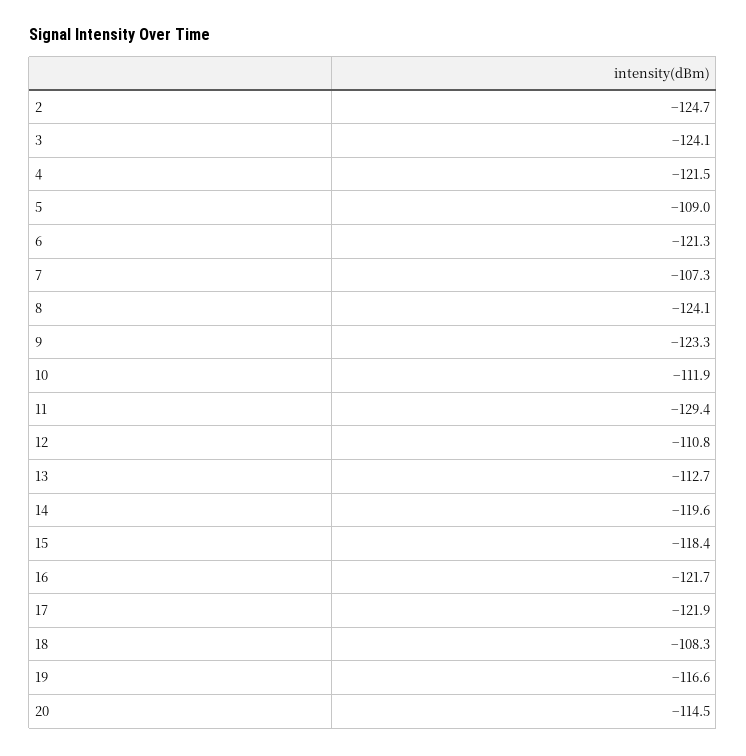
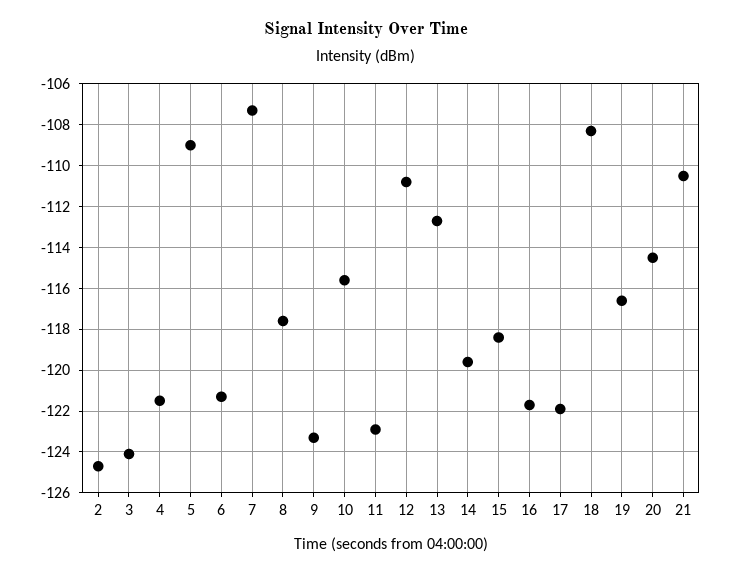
8: -124.1 -> -117.5
10: -111.9 -> -115.5
11: -129.4 -> -123
21: none -> -110.5

